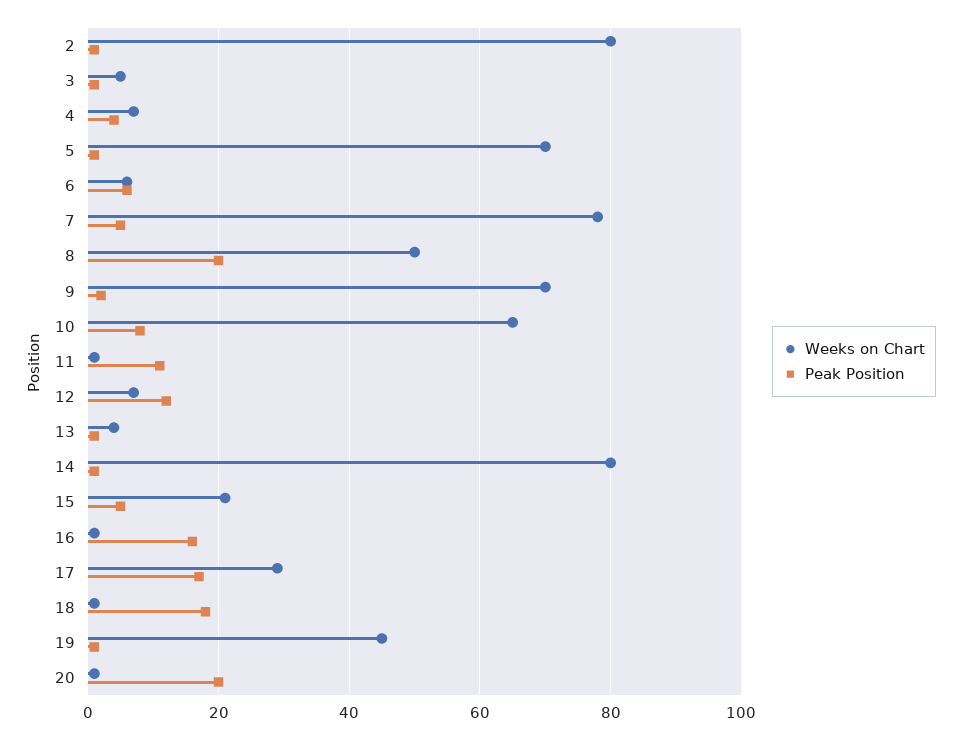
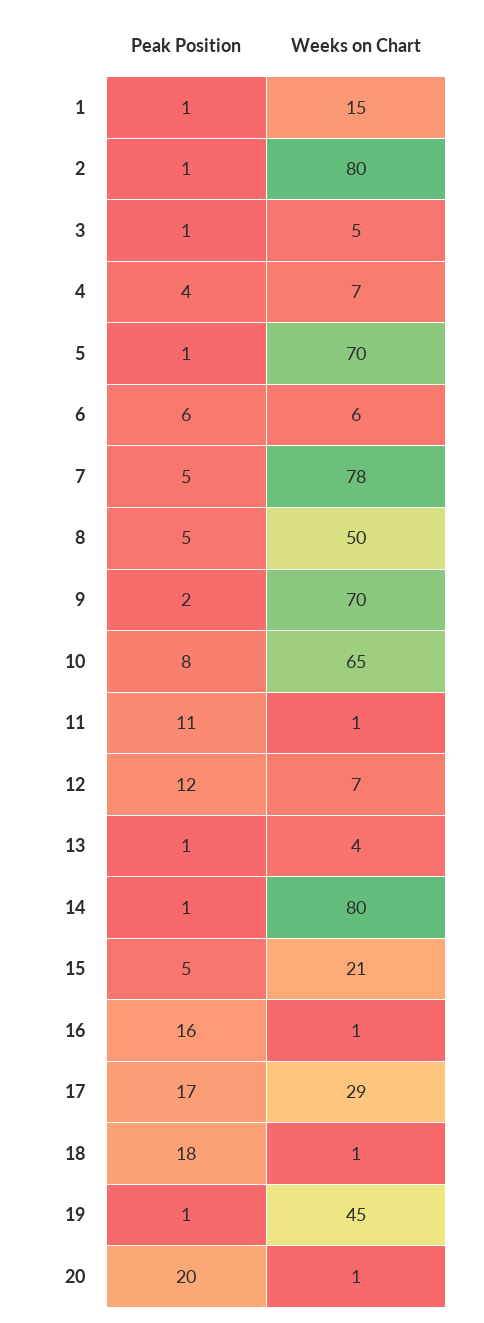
Peak Position, 8: 20 -> 5
Peak Position, 1: none -> 1
Weeks on Chart, 1: none -> 15

